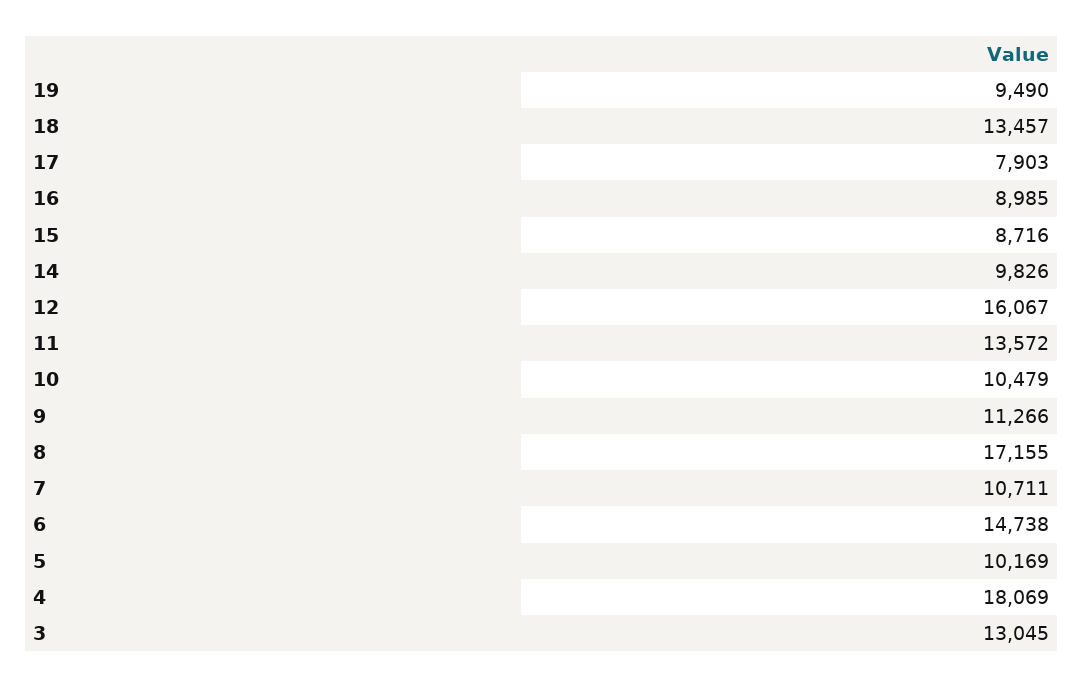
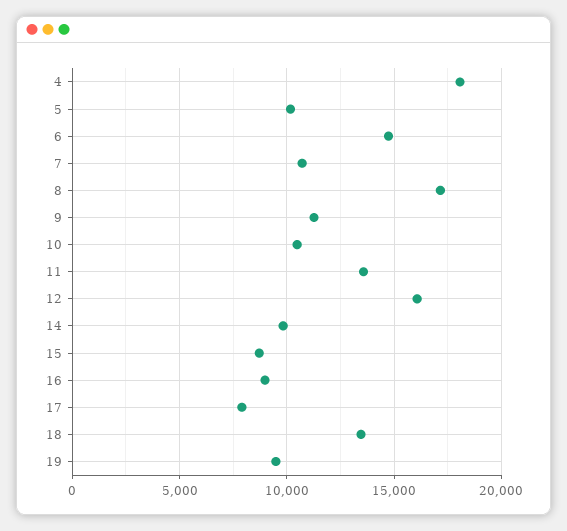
3: 13045 -> none

